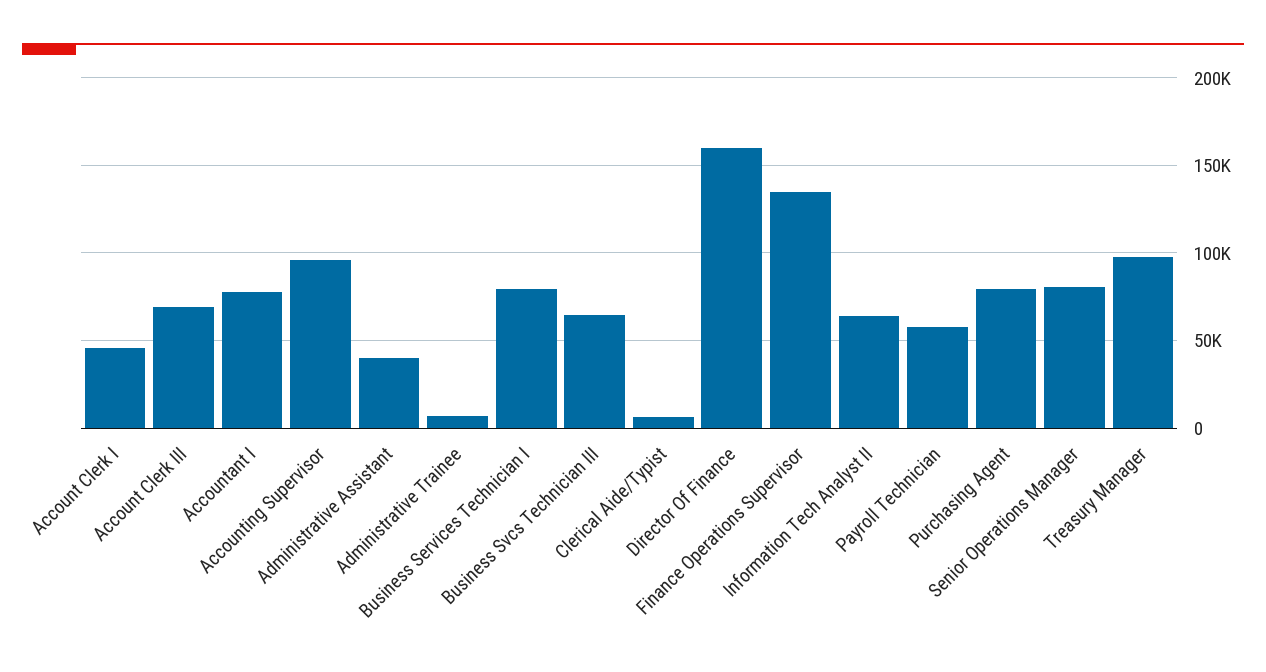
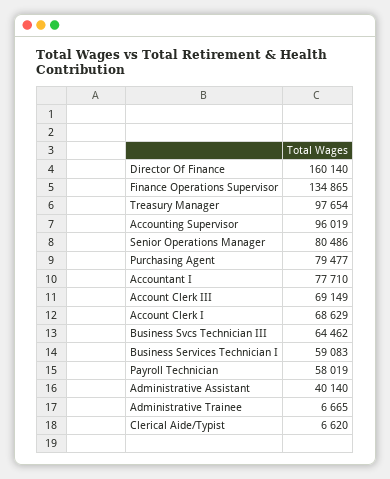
Account Clerk I: 45000 -> 68629
Business Services Technician I: 80000 -> 59083
Information Tech Analyst II: 65000 -> none

